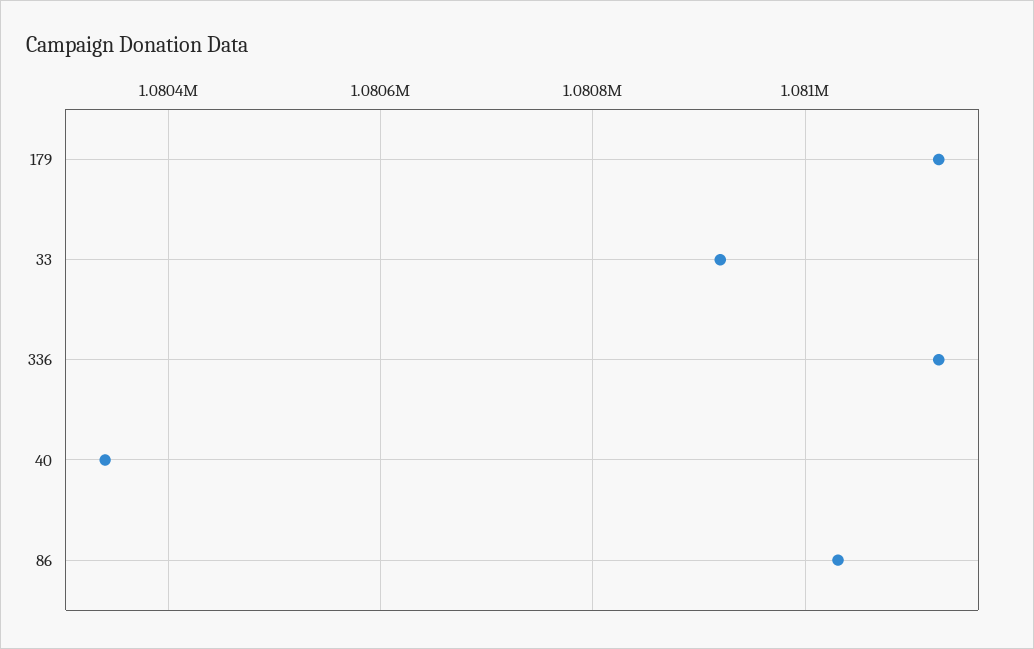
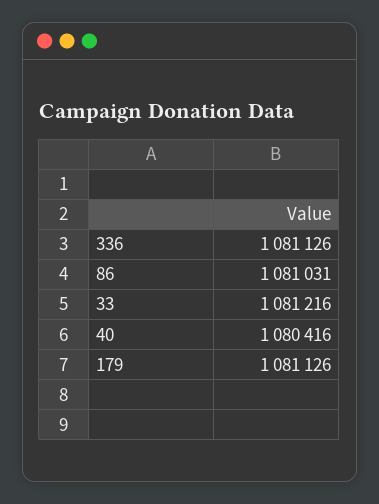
33: 1080920 -> 1081216
40: 1080340 -> 1080416

